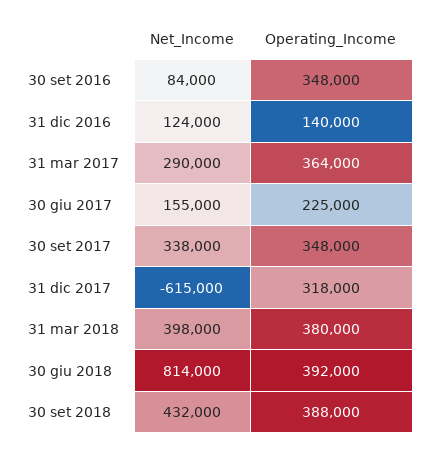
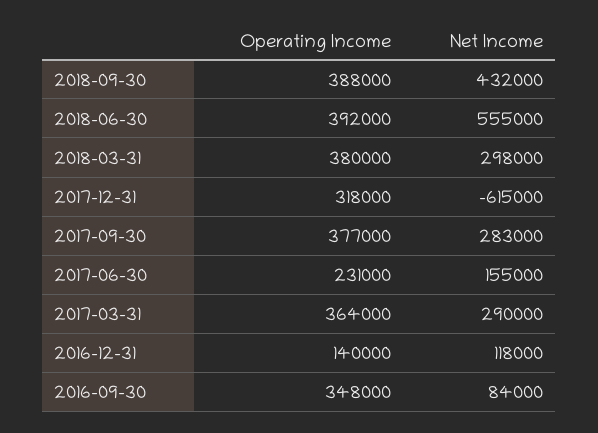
Net_Income, 31 dic 2016: 124000 -> 118000
Operating_Income, 30 giu 2017: 225000 -> 231000
Net_Income, 30 set 2017: 338000 -> 283000
Operating_Income, 30 set 2017: 348000 -> 377000
Net_Income, 31 mar 2018: 398000 -> 298000
Net_Income, 30 giu 2018: 814000 -> 555000

